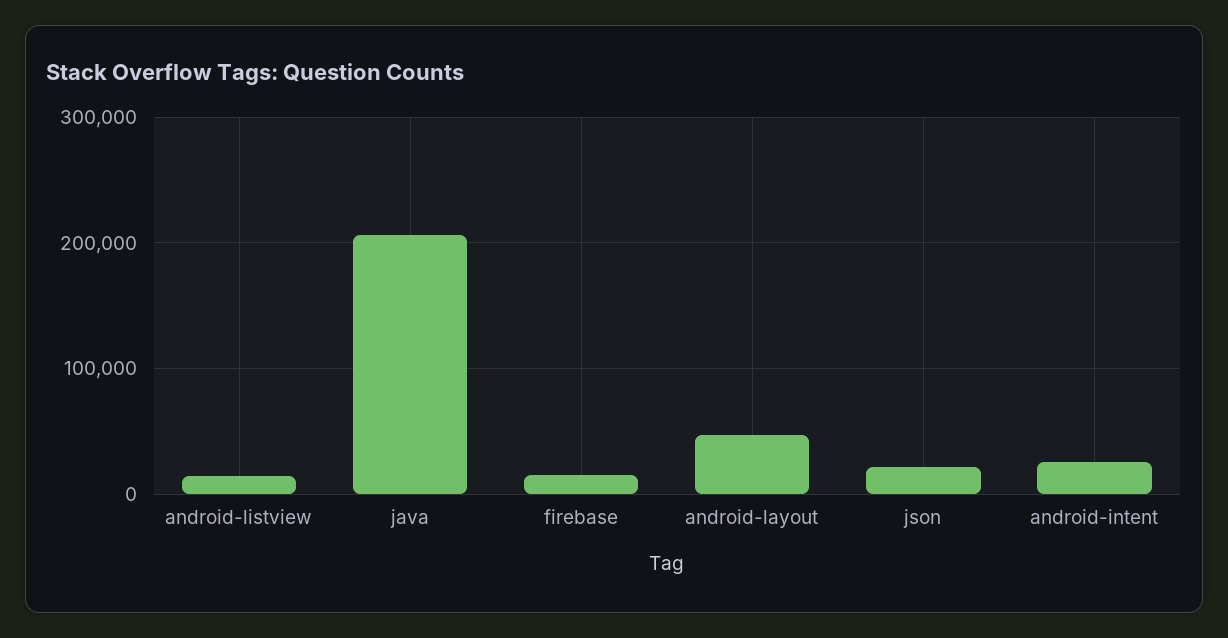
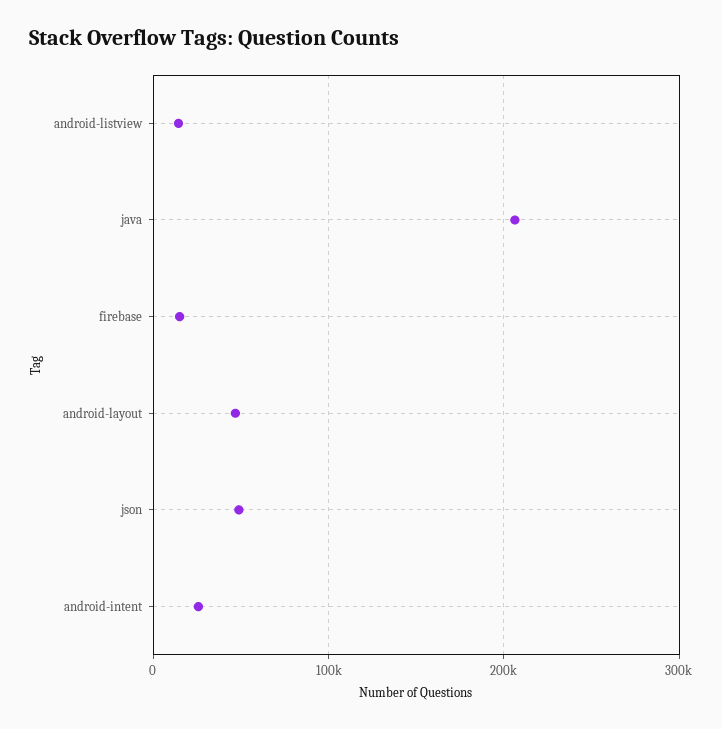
json: 20000 -> 50000

